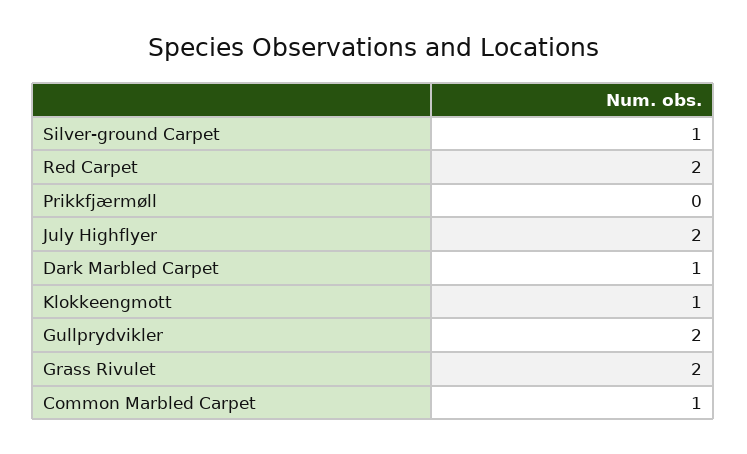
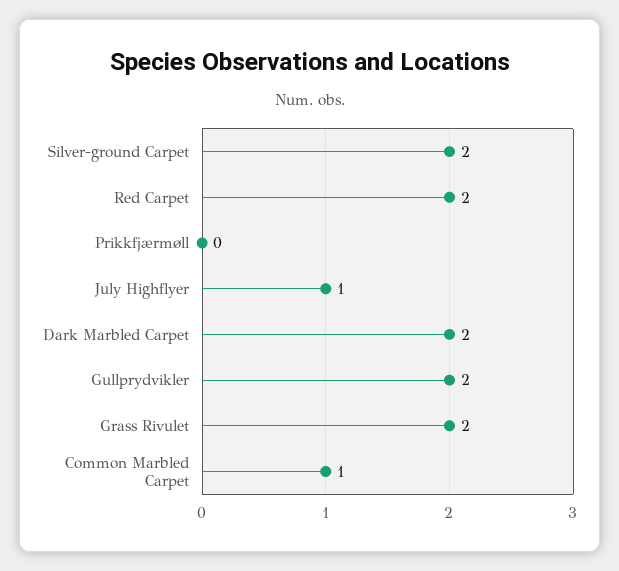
Silver-ground Carpet: 1 -> 2
July Highflyer: 2 -> 1
Dark Marbled Carpet: 1 -> 2
Klokkeengmott: 1 -> none

